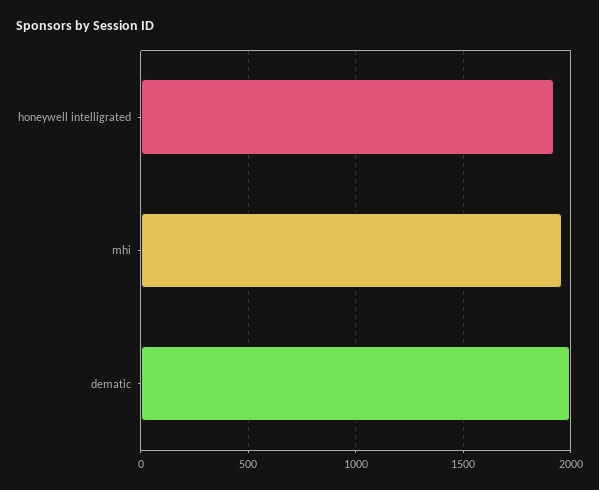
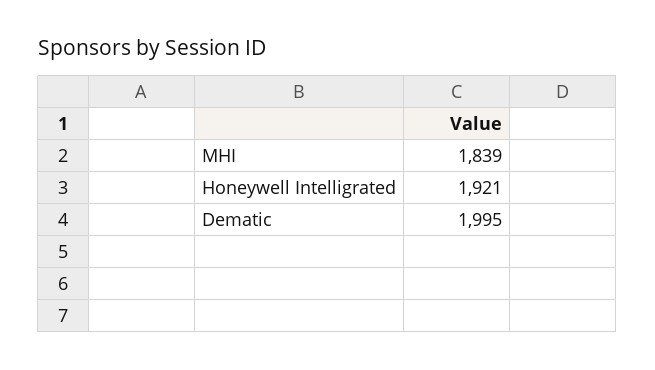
mhi: 1950 -> 1839

